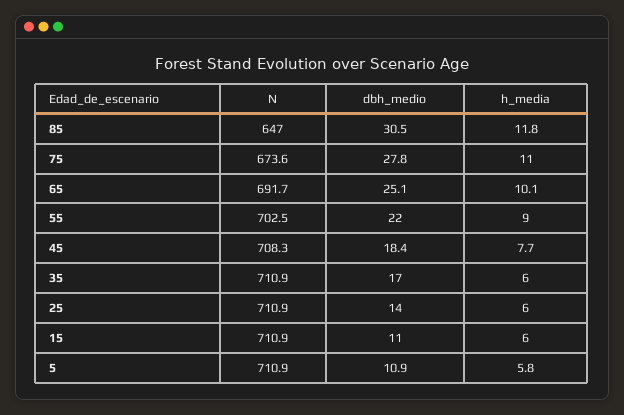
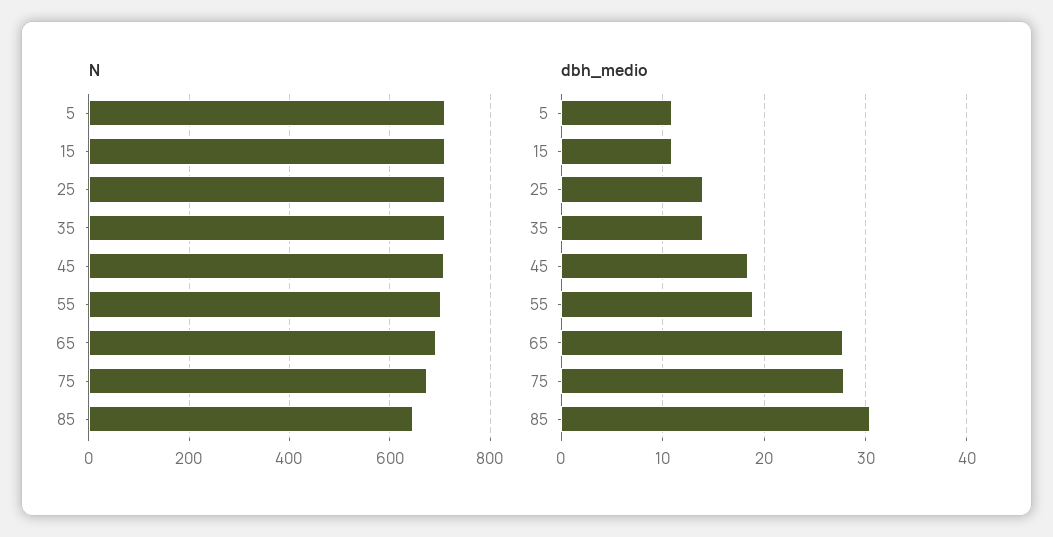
h_media, 85: 11.8 -> none
h_media, 75: 11 -> none
dbh_medio, 65: 25.1 -> 28
h_media, 65: 10.1 -> none
dbh_medio, 55: 22 -> 19
h_media, 55: 9 -> none
h_media, 45: 7.7 -> none
dbh_medio, 35: 17 -> 14
h_media, 35: 6 -> none
h_media, 25: 6 -> none
h_media, 15: 6 -> none
h_media, 5: 5.8 -> none

